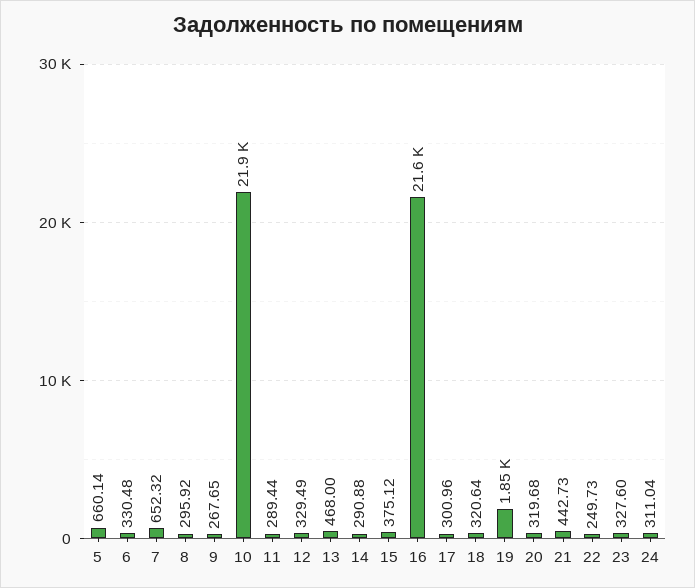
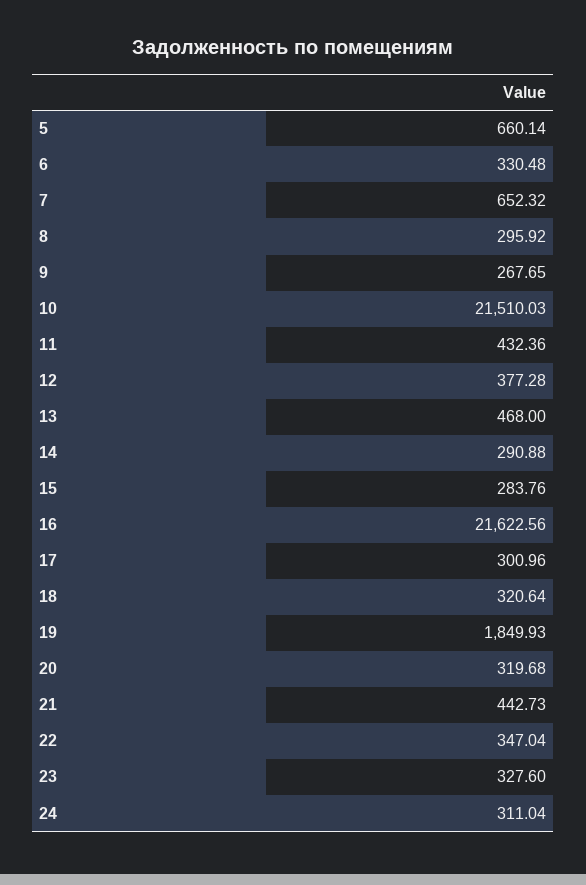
10: 21900 -> 21510.03
11: 289.44 -> 432.36
12: 329.49 -> 377.28
15: 375.12 -> 283.76
22: 249.73 -> 347.04

